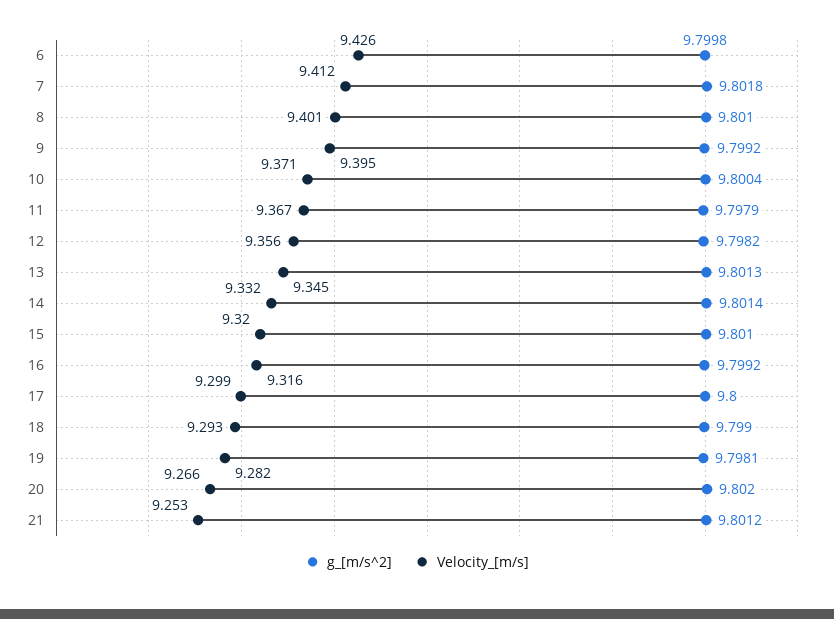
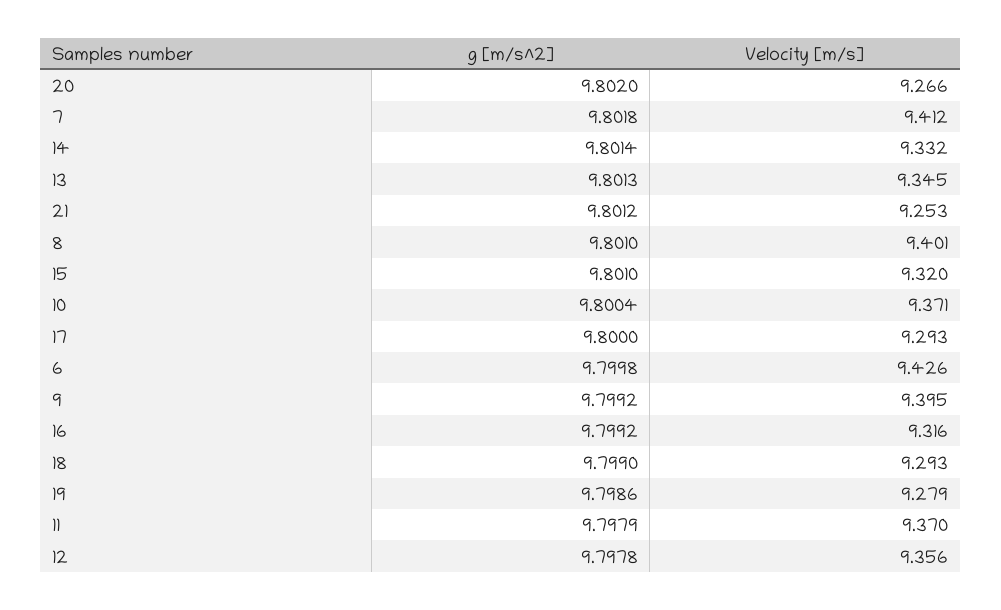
Velocity_[m/s], 11: 9.367 -> 9.37
g_[m/s^2], 12: 9.7982 -> 9.7978
Velocity_[m/s], 17: 9.299 -> 9.293
g_[m/s^2], 19: 9.7981 -> 9.7986
Velocity_[m/s], 19: 9.282 -> 9.279

